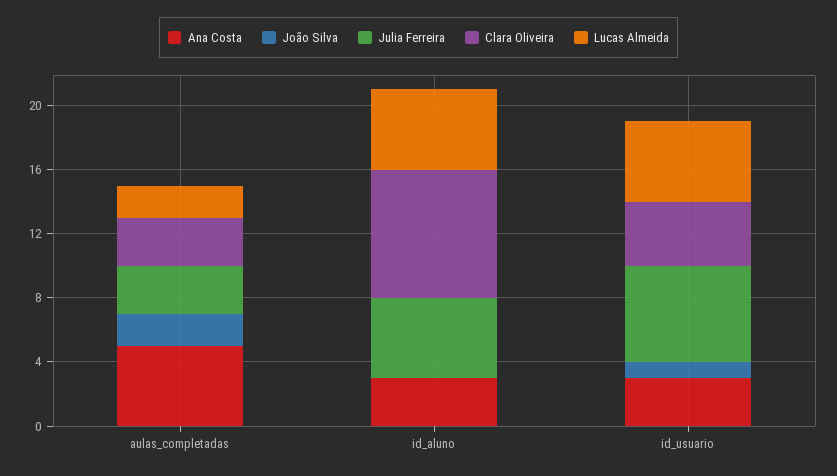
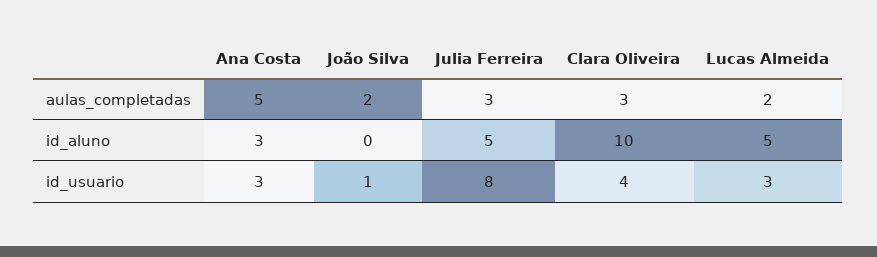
Clara Oliveira, id_aluno: 8 -> 10
Julia Ferreira, id_usuario: 6 -> 8
Lucas Almeida, id_usuario: 5 -> 3

